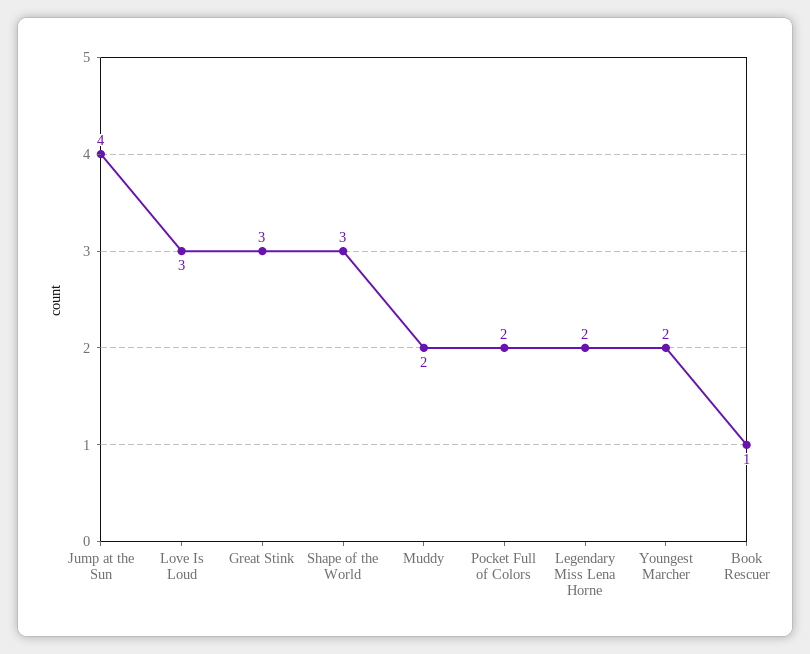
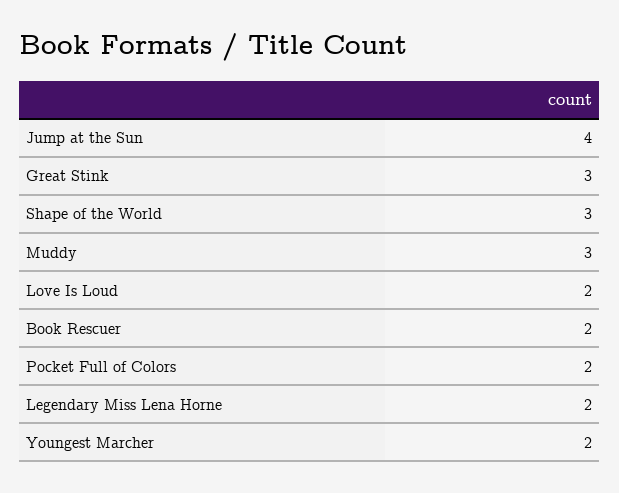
Love Is Loud: 3 -> 2
Muddy: 2 -> 3
Book Rescuer: 1 -> 2

